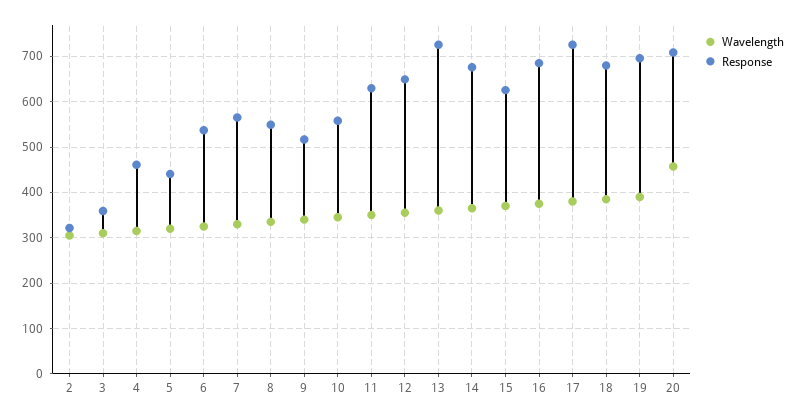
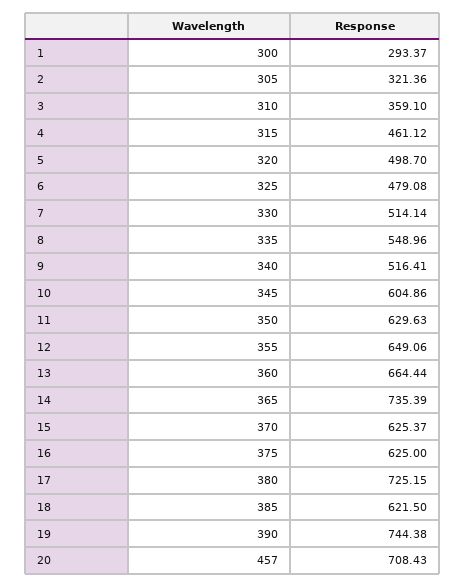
Response, 5: 440 -> 498.7
Response, 6: 540 -> 479.08
Response, 7: 560 -> 514.14
Response, 10: 560 -> 604.86
Response, 13: 720 -> 664.44
Response, 14: 680 -> 735.39
Response, 16: 680 -> 625
Response, 18: 680 -> 621.5
Response, 19: 700 -> 744.38
Wavelength, 1: none -> 300
Response, 1: none -> 293.37

